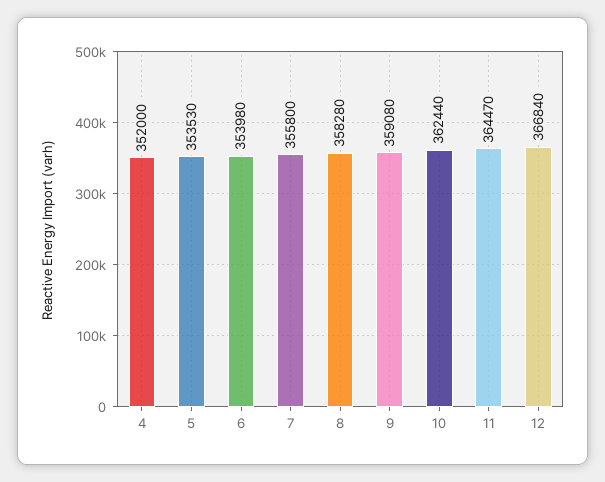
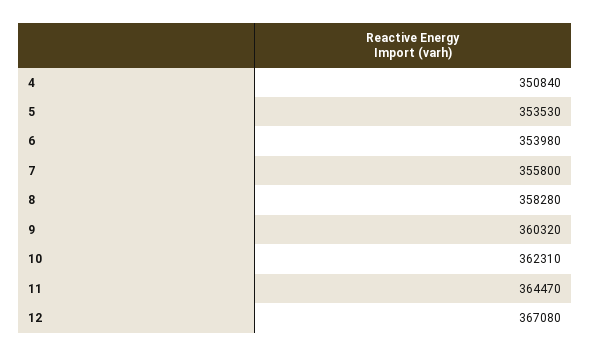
4: 352000 -> 350840
9: 359080 -> 360320
10: 362440 -> 362310
12: 366840 -> 367080

